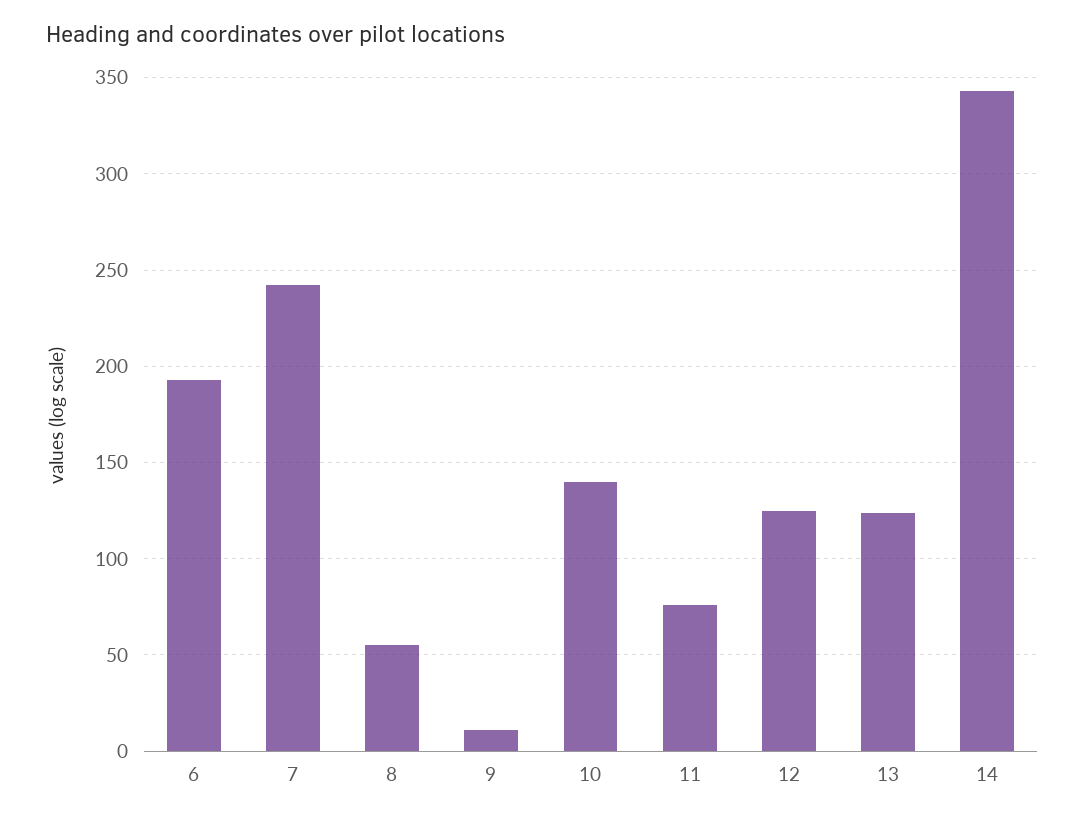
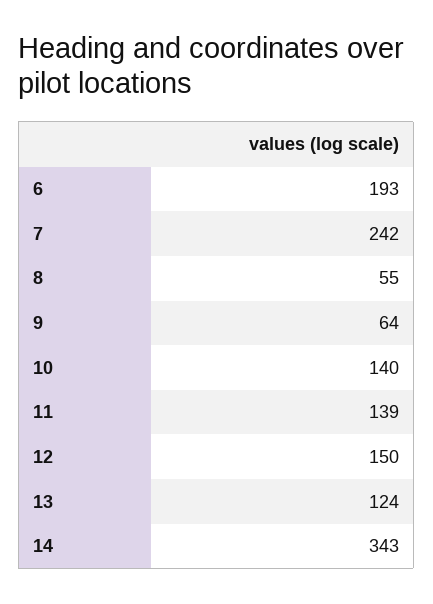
9: 10 -> 64
11: 75 -> 139
12: 125 -> 150

